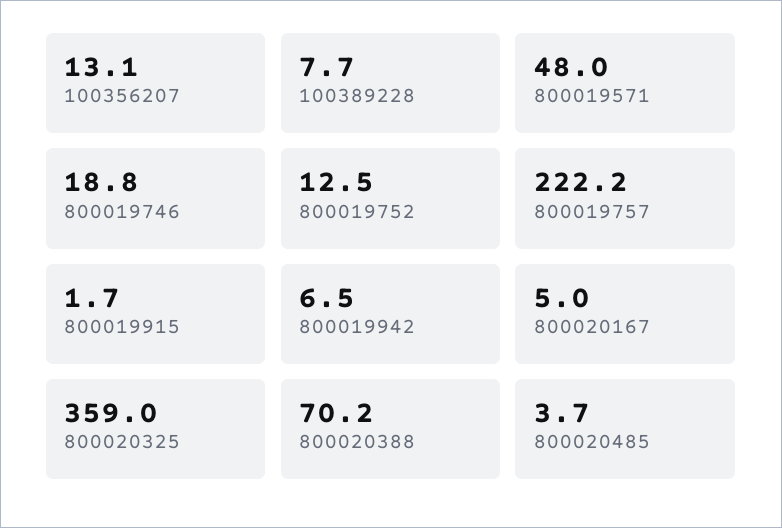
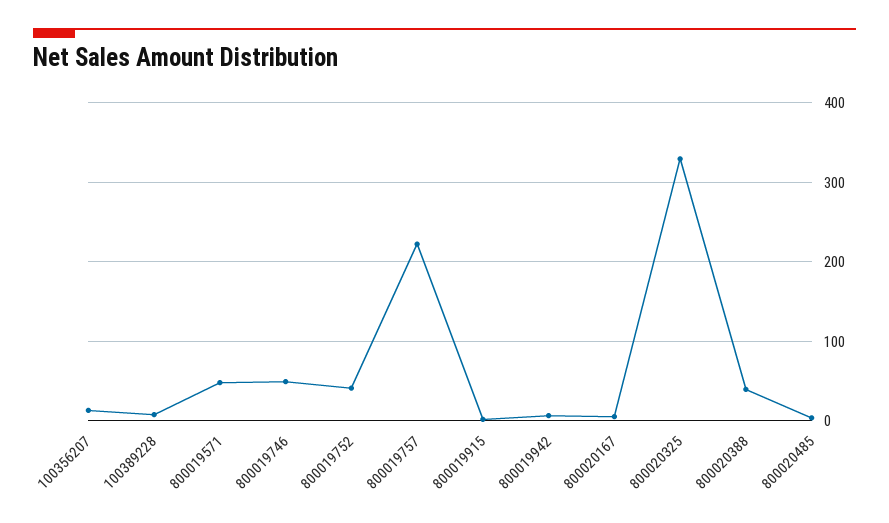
800019746: 18.8 -> 50
800019752: 12.5 -> 40
800020325: 359 -> 330
800020388: 70.2 -> 40

